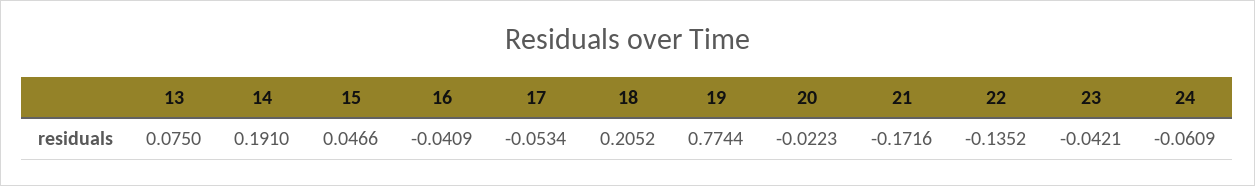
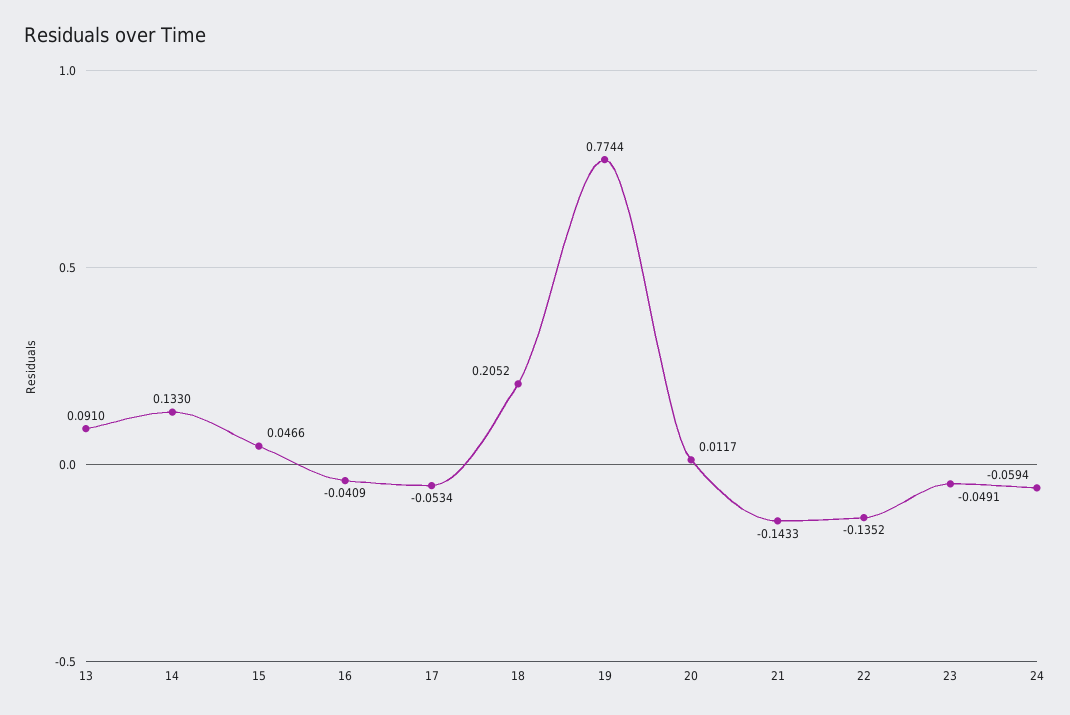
13: 0.075 -> 0.091
14: 0.191 -> 0.133
20: -0.0223 -> 0.0117
21: -0.1716 -> -0.1433
23: -0.0421 -> -0.0491
24: -0.0609 -> -0.0594

